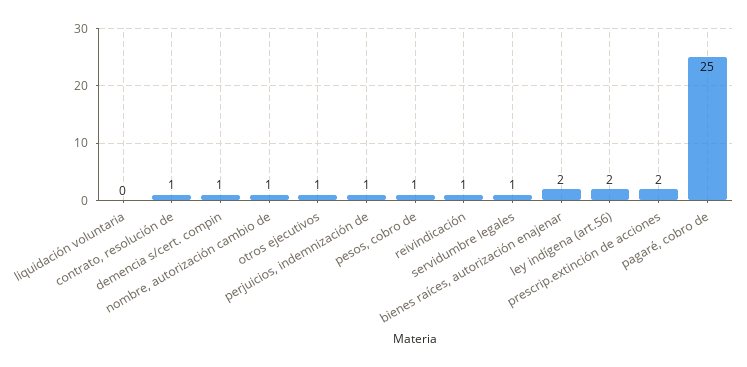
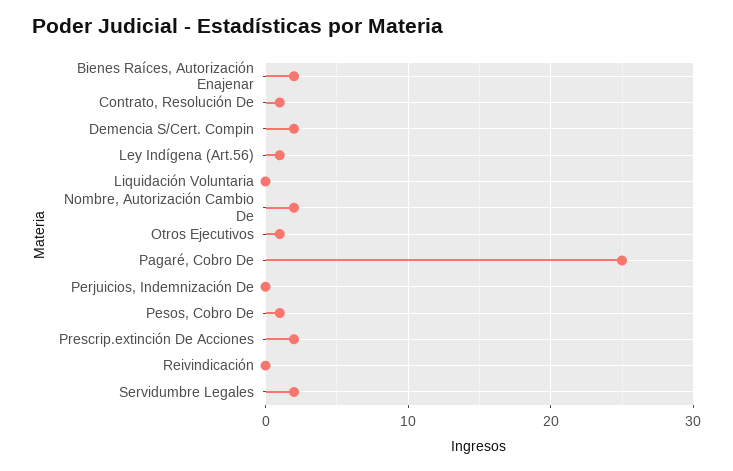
demencia s/cert. compin: 1 -> 2
nombre, autorización cambio de: 1 -> 2
perjuicios, indemnización de: 1 -> 0
reivindicación: 1 -> 0
servidumbre legales: 1 -> 2
ley indígena (art.56): 2 -> 1

